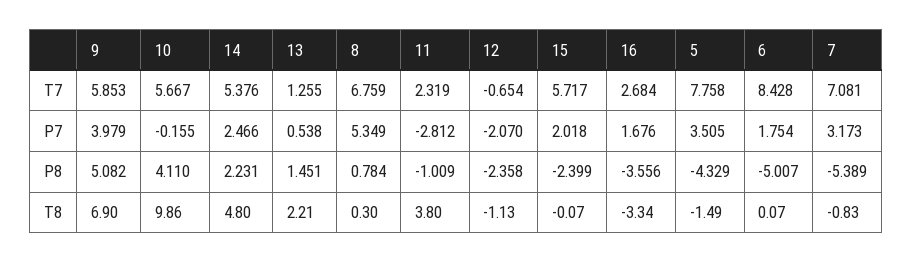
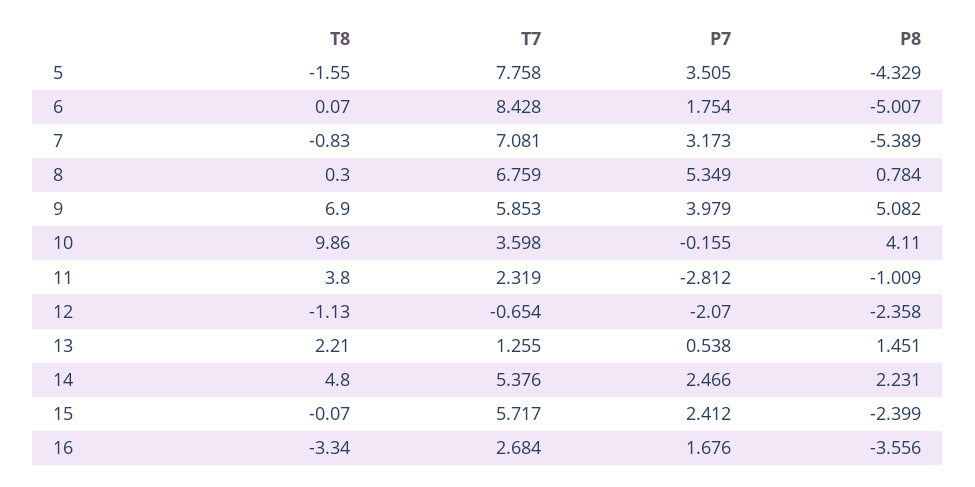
10, T7: 5.667 -> 3.598
15, P7: 2.018 -> 2.412
5, T8: -1.49 -> -1.55

